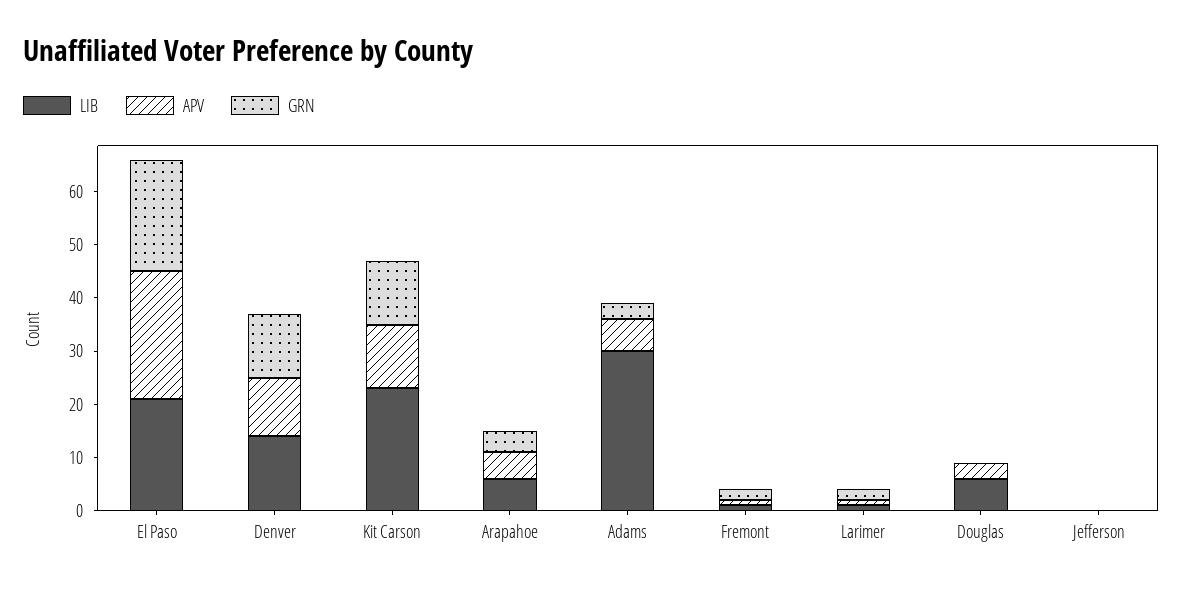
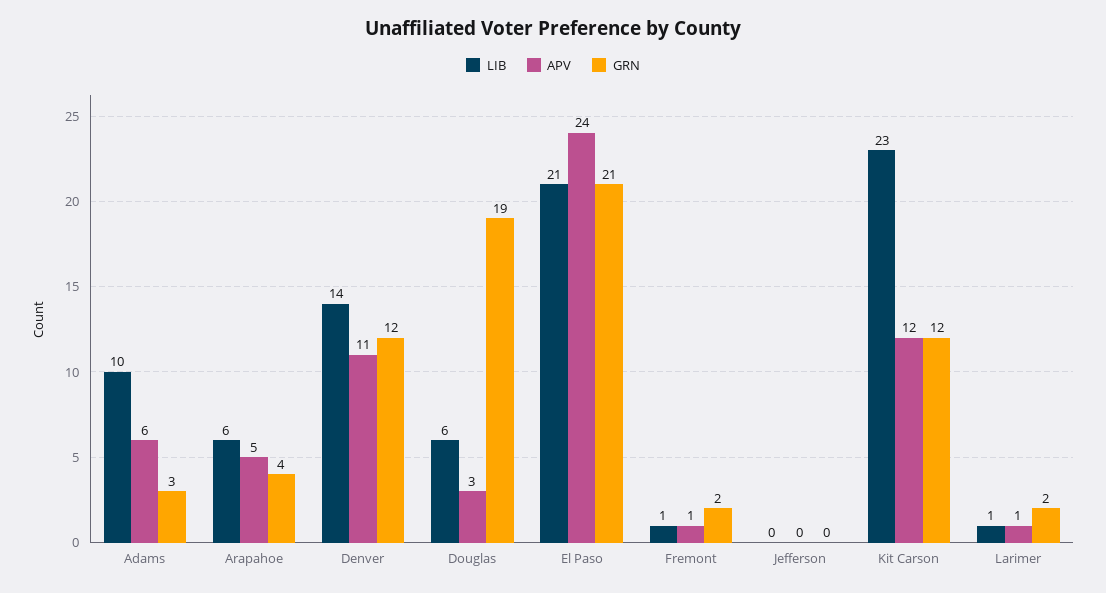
LIB, Adams: 30 -> 10
GRN, Douglas: 0 -> 19

